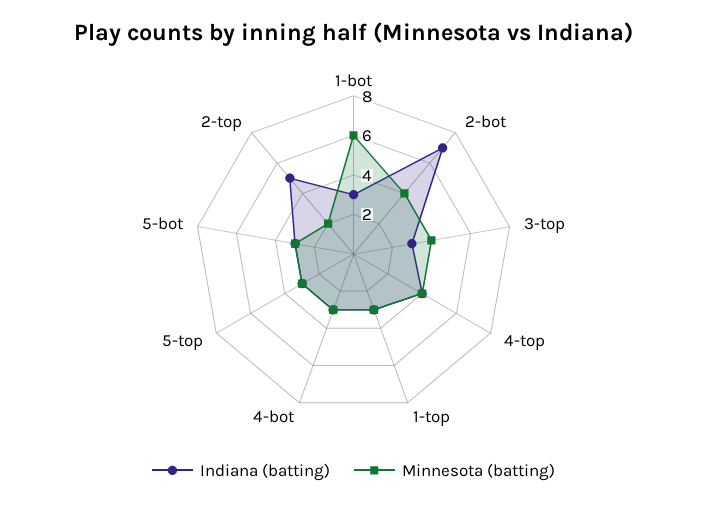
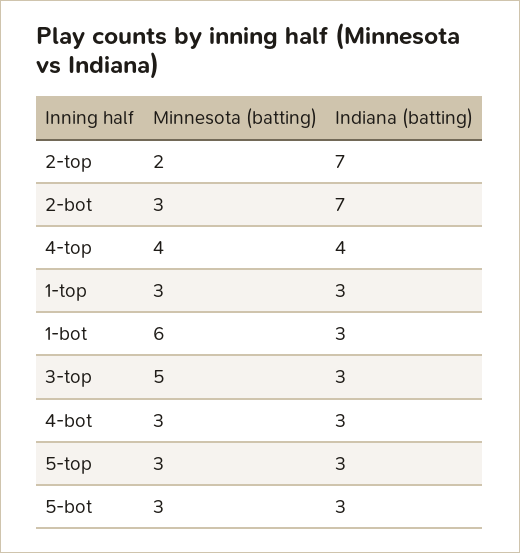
Minnesota (batting), 2-bot: 4 -> 3
Minnesota (batting), 3-top: 4 -> 5
Indiana (batting), 2-top: 5 -> 7

